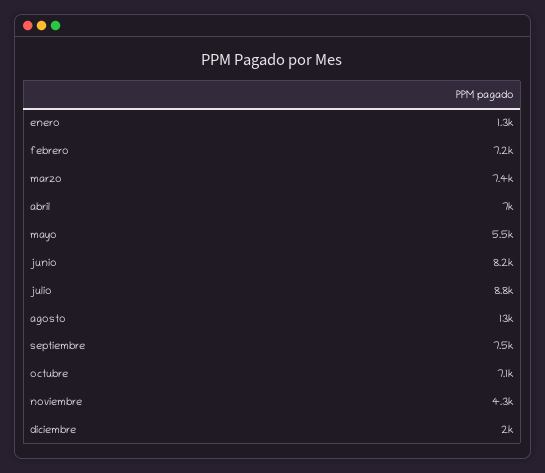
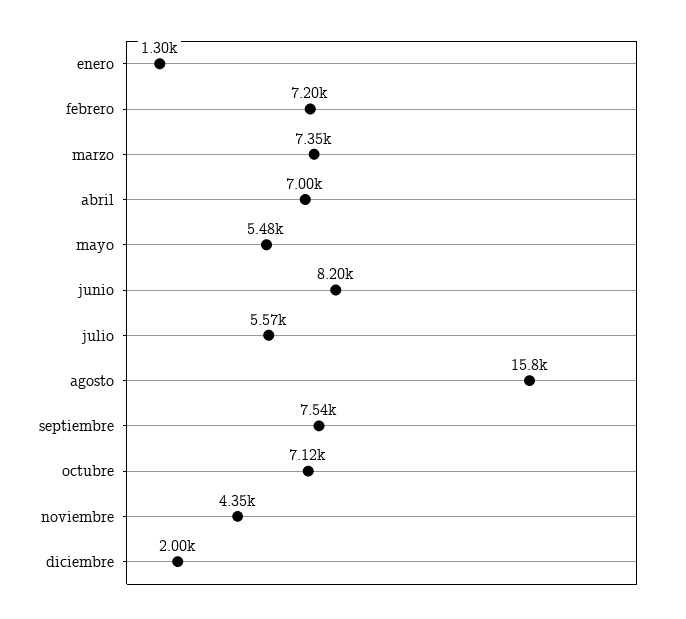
julio: 8800 -> 5570
agosto: 13000 -> 15800

